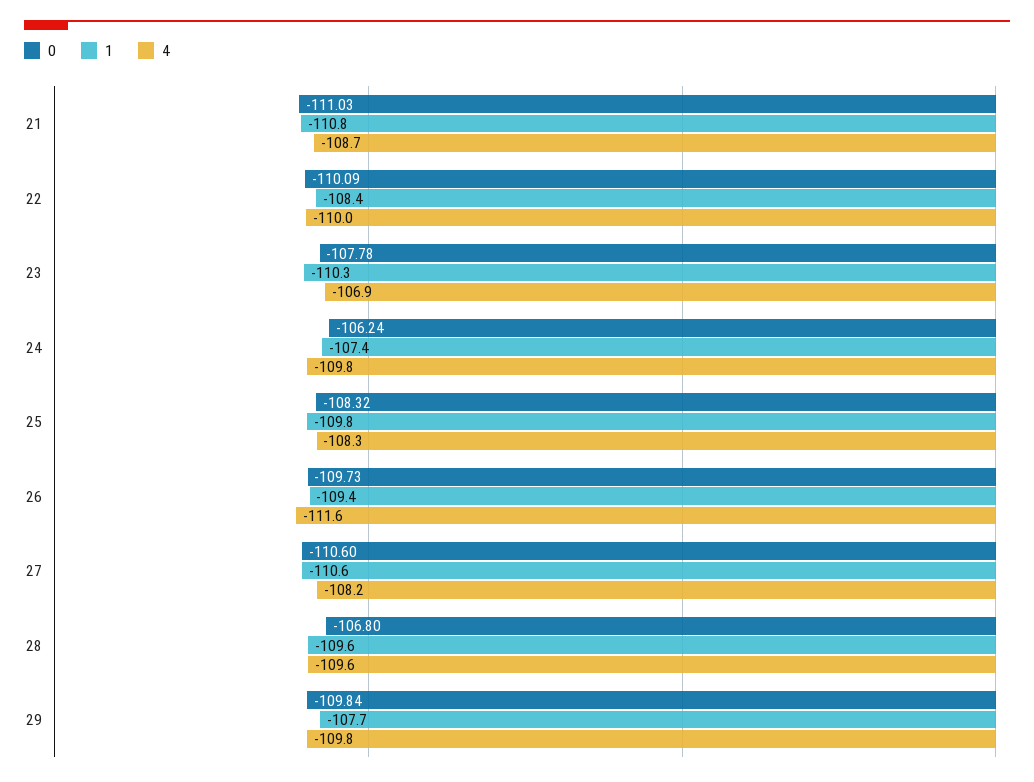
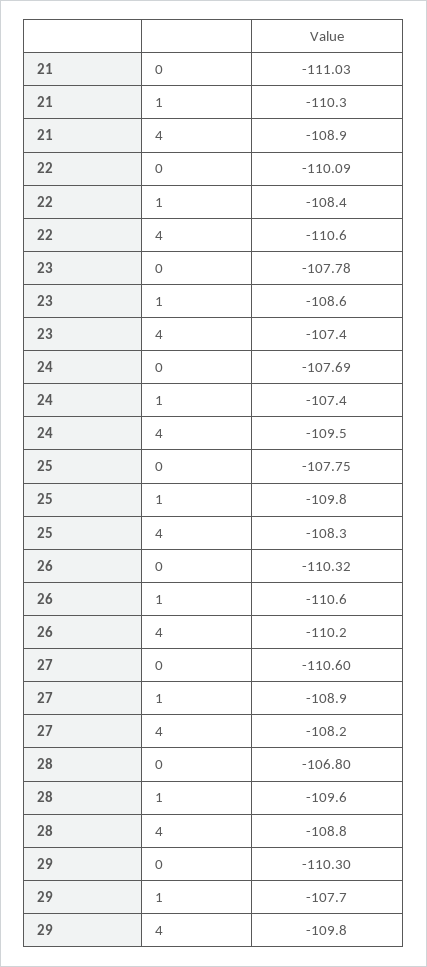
1, 21: -110.8 -> -110.3
4, 21: -108.7 -> -108.9
4, 22: -110 -> -110.6
1, 23: -110.3 -> -108.6
4, 23: -106.9 -> -107.4
0, 24: -106.24 -> -107.69
4, 24: -109.8 -> -109.5
0, 25: -108.32 -> -107.75
0, 26: -109.73 -> -110.32
1, 26: -109.4 -> -110.6
4, 26: -111.6 -> -110.2
1, 27: -110.6 -> -108.9
4, 28: -109.6 -> -108.8
0, 29: -109.84 -> -110.3

